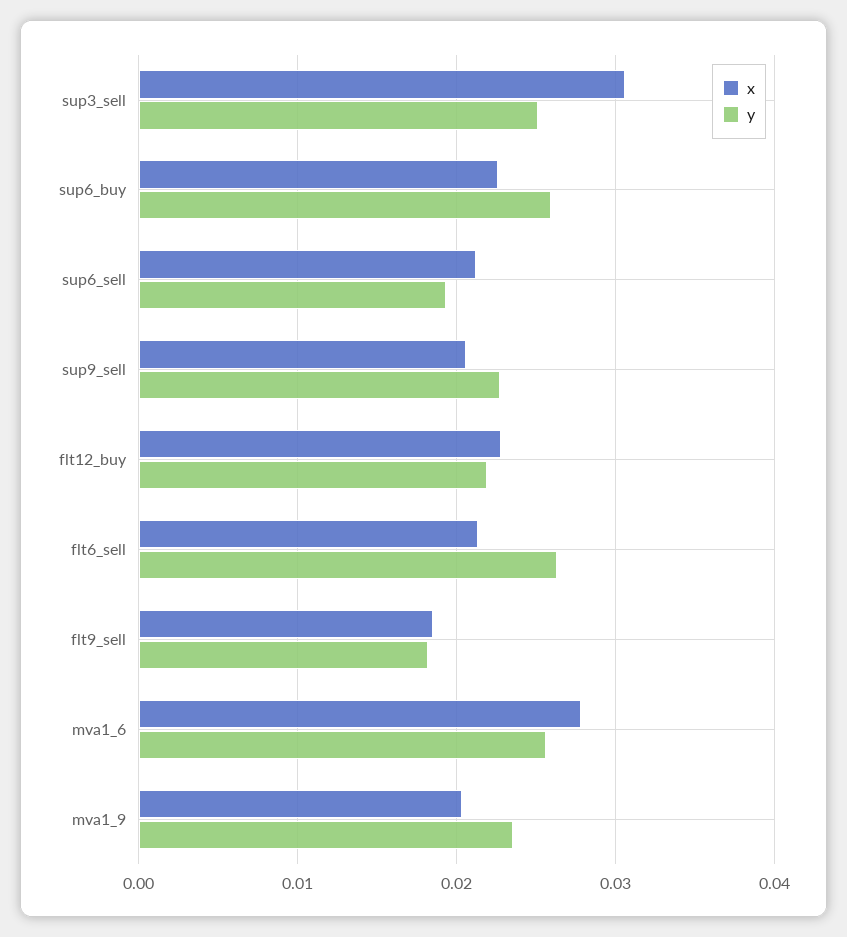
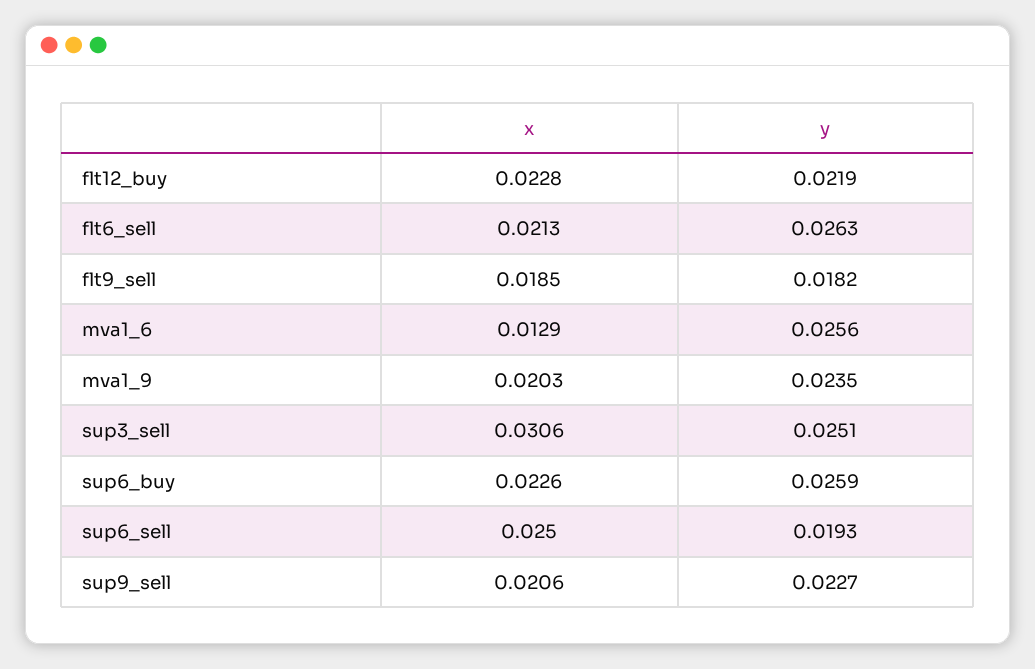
x, sup6_sell: 0.021 -> 0.025
x, mva1_6: 0.028 -> 0.0129

